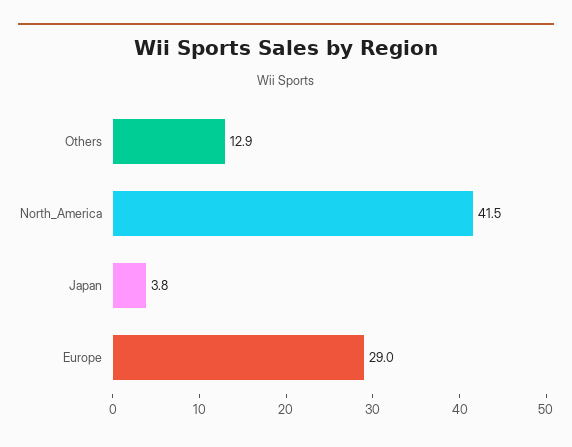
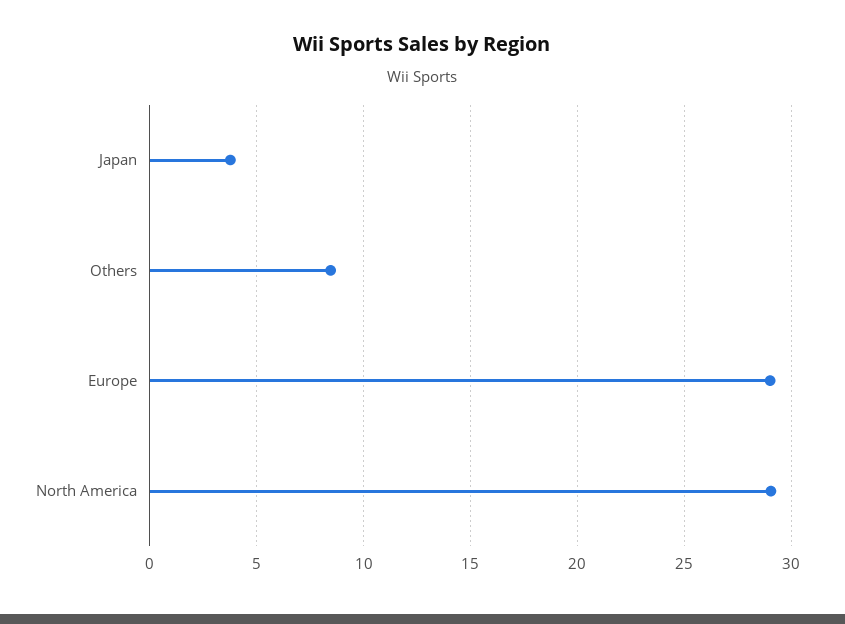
Others: 12.9 -> 8.5
North_America: 41.5 -> 29

